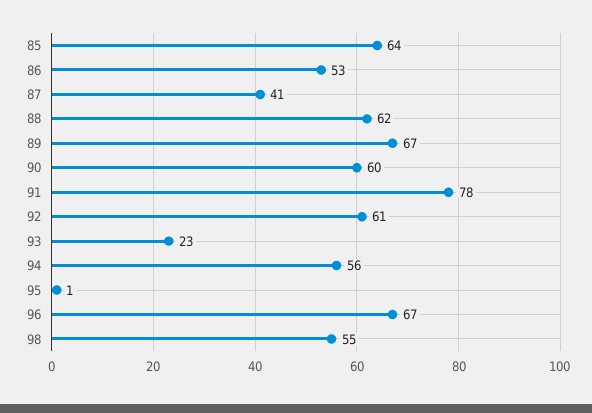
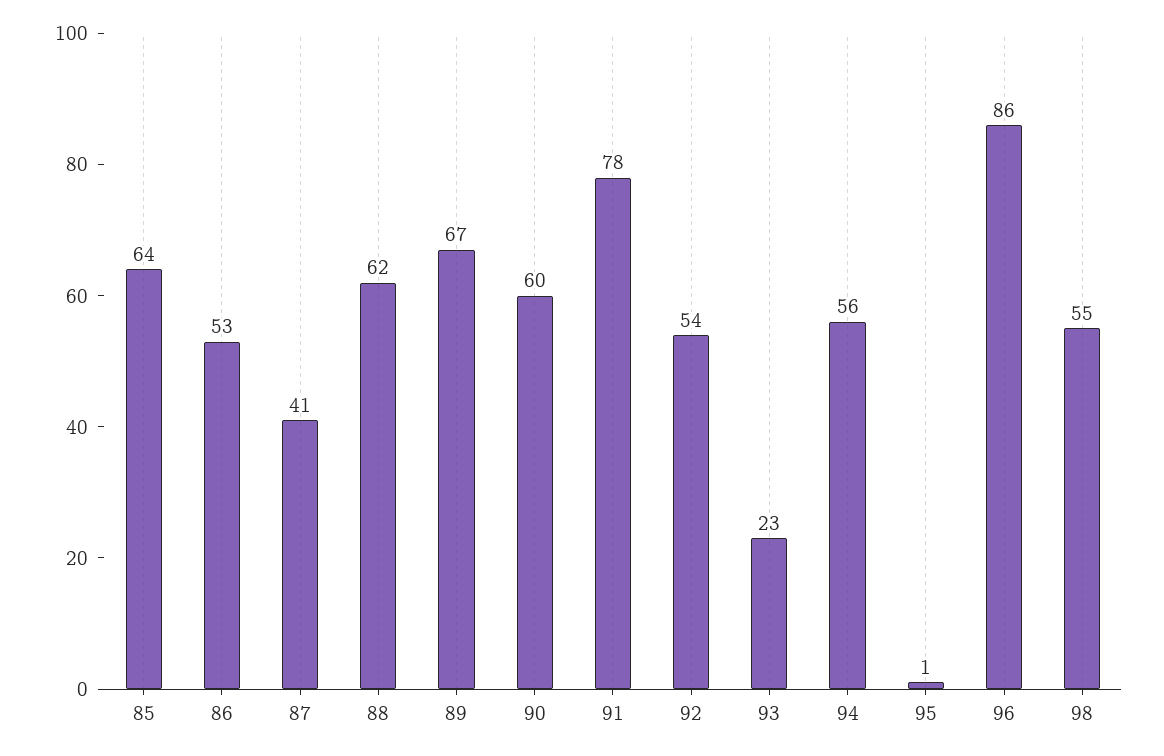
92: 61 -> 54
96: 67 -> 86

